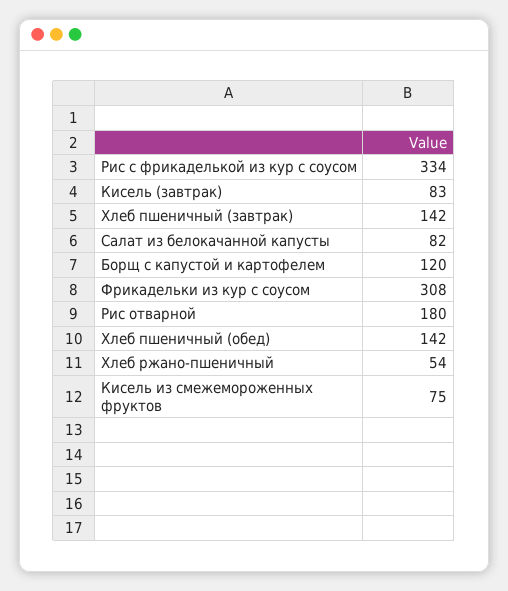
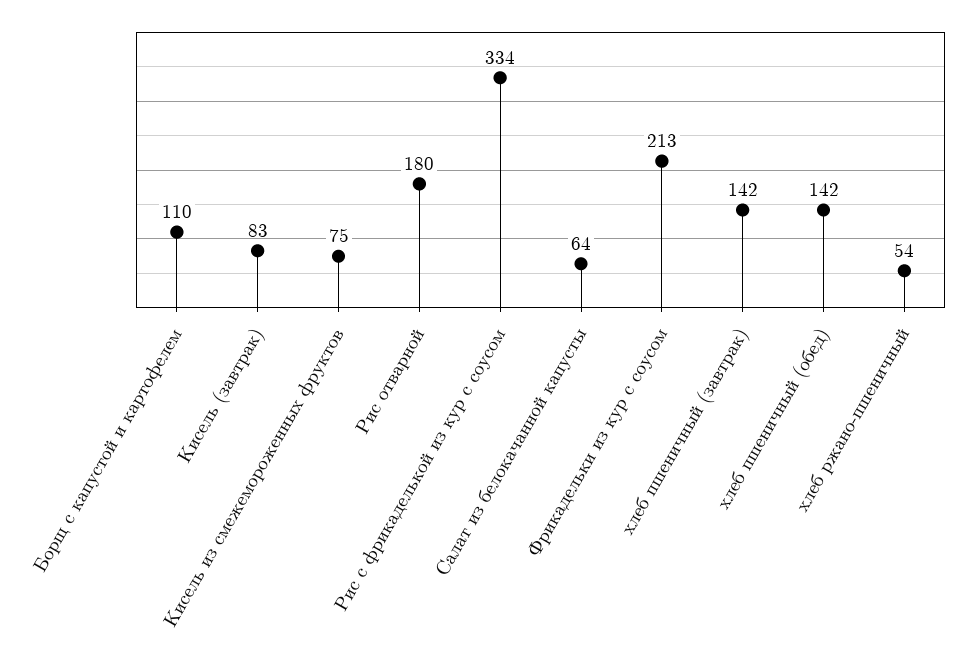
Салат из белокачанной капусты: 82 -> 64
Борщ с капустой и картофелем: 120 -> 110
Фрикадельки из кур с соусом: 308 -> 213

